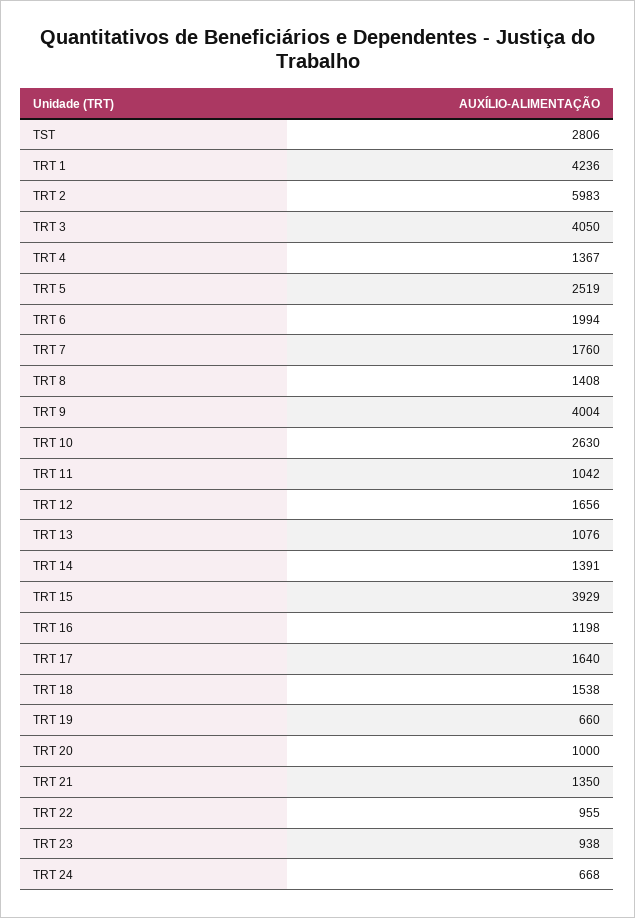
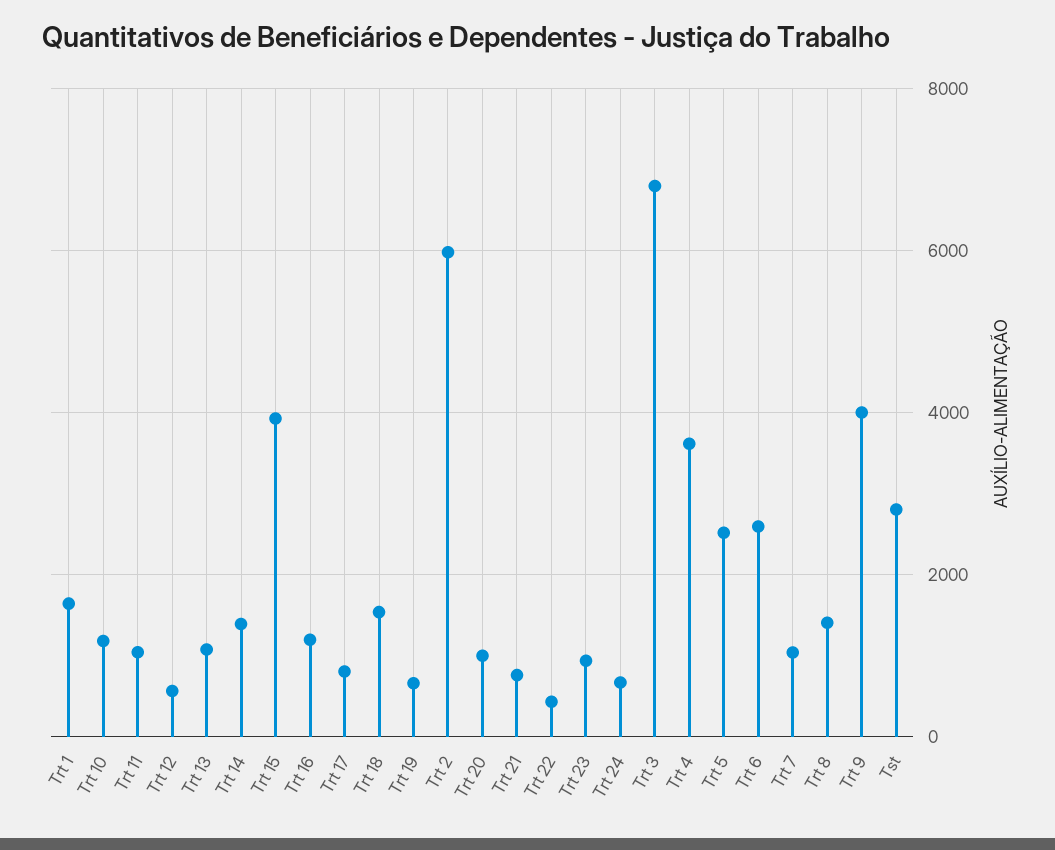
TRT 1: 4236 -> 1600
TRT 3: 4050 -> 6800
TRT 4: 1367 -> 3600
TRT 6: 1994 -> 2600
TRT 7: 1760 -> 1000
TRT 10: 2630 -> 1200
TRT 12: 1656 -> 600
TRT 17: 1640 -> 800
TRT 21: 1350 -> 800
TRT 22: 955 -> 400

